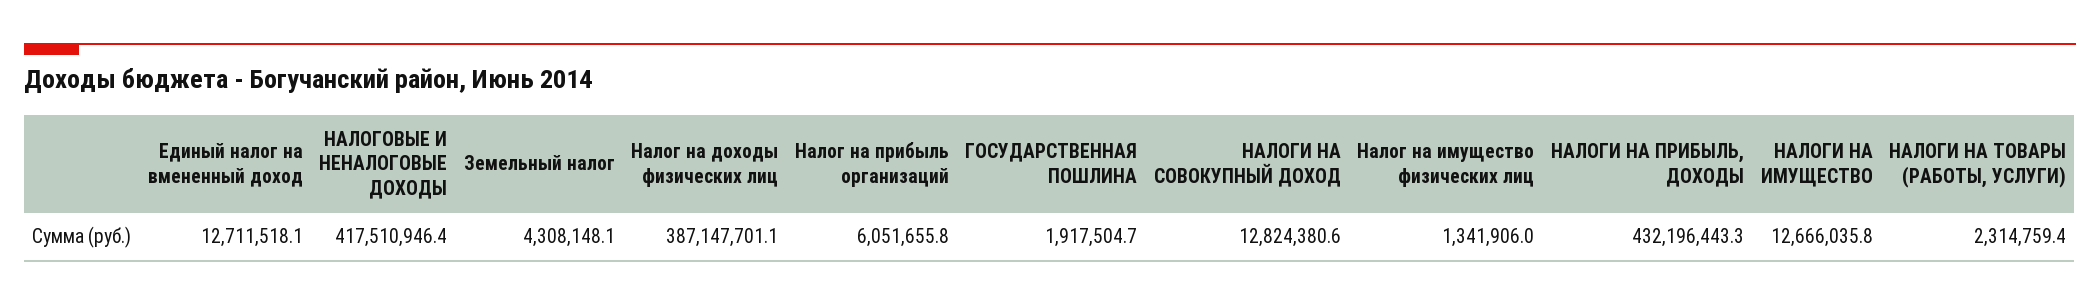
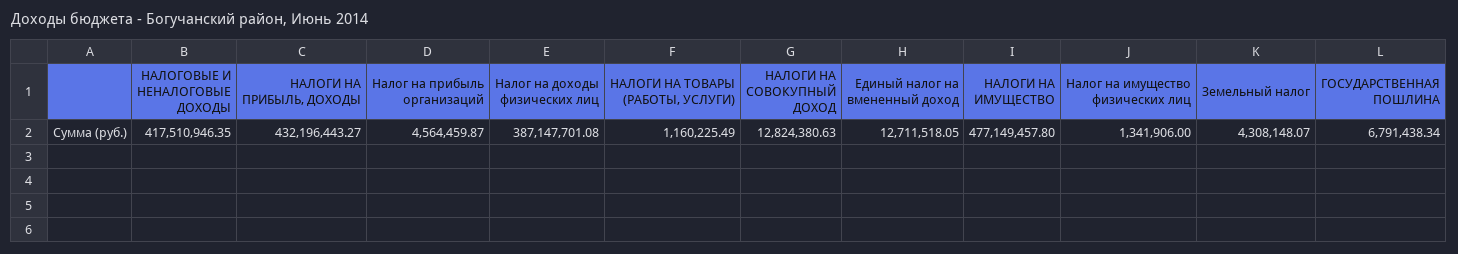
Налог на прибыль организаций: 6051655.8 -> 4564459.87
ГОСУДАРСТВЕННАЯ ПОШЛИНА: 1917504.7 -> 6791438.34
НАЛОГИ НА ИМУЩЕСТВО: 12666035.8 -> 477149457.8
НАЛОГИ НА ТОВАРЫ (РАБОТЫ, УСЛУГИ): 2314759.4 -> 1160225.49

